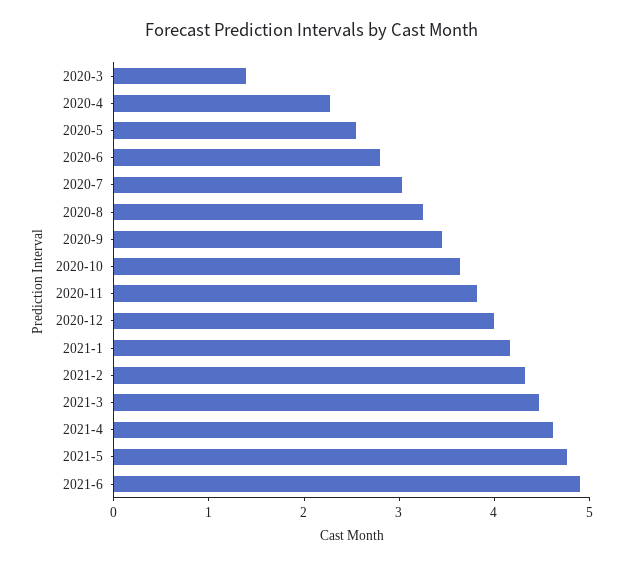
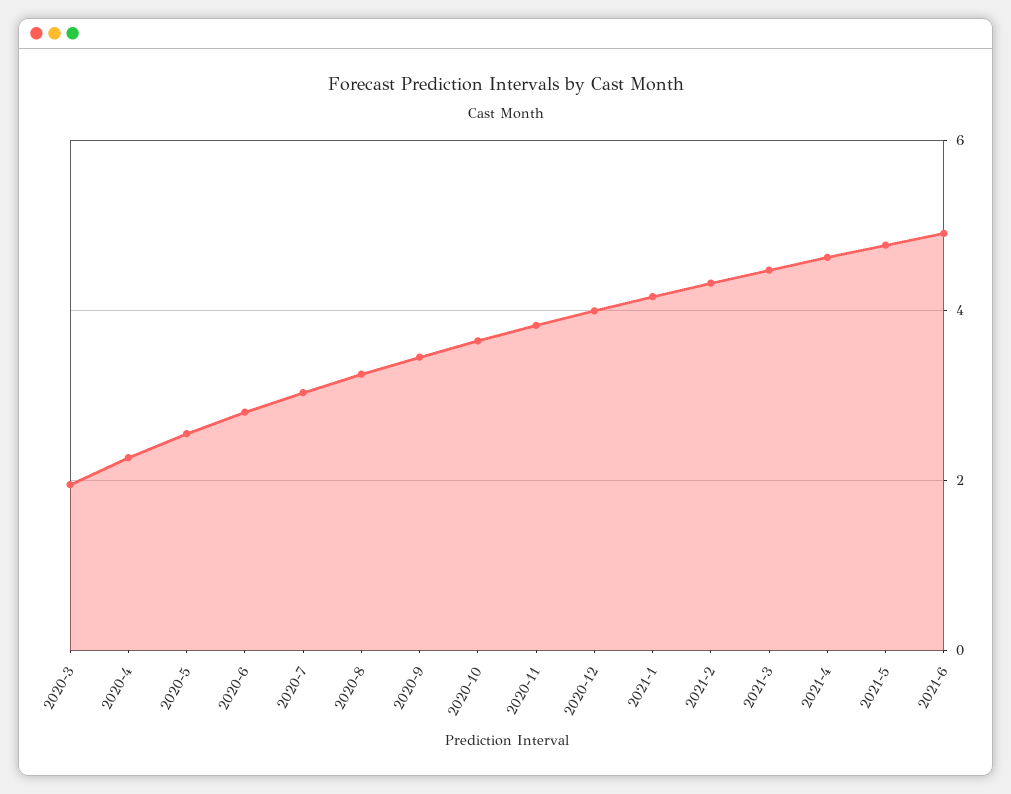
2020-3: 1.4 -> 2

